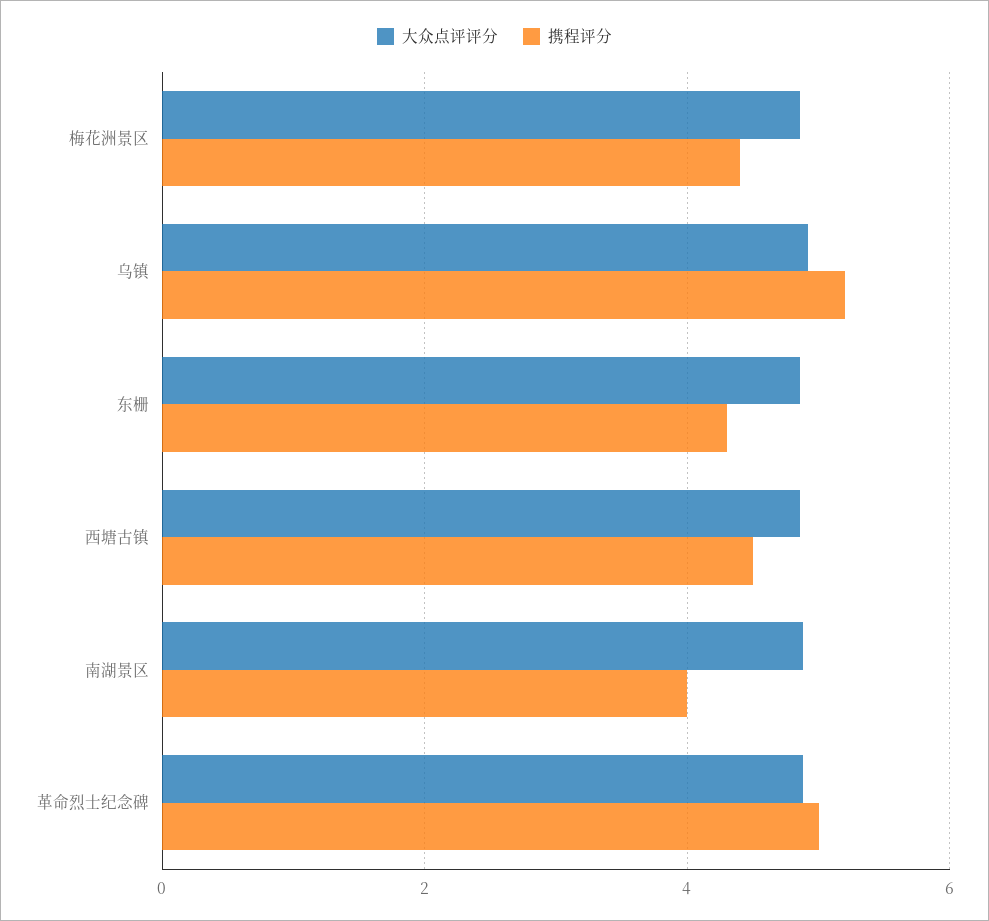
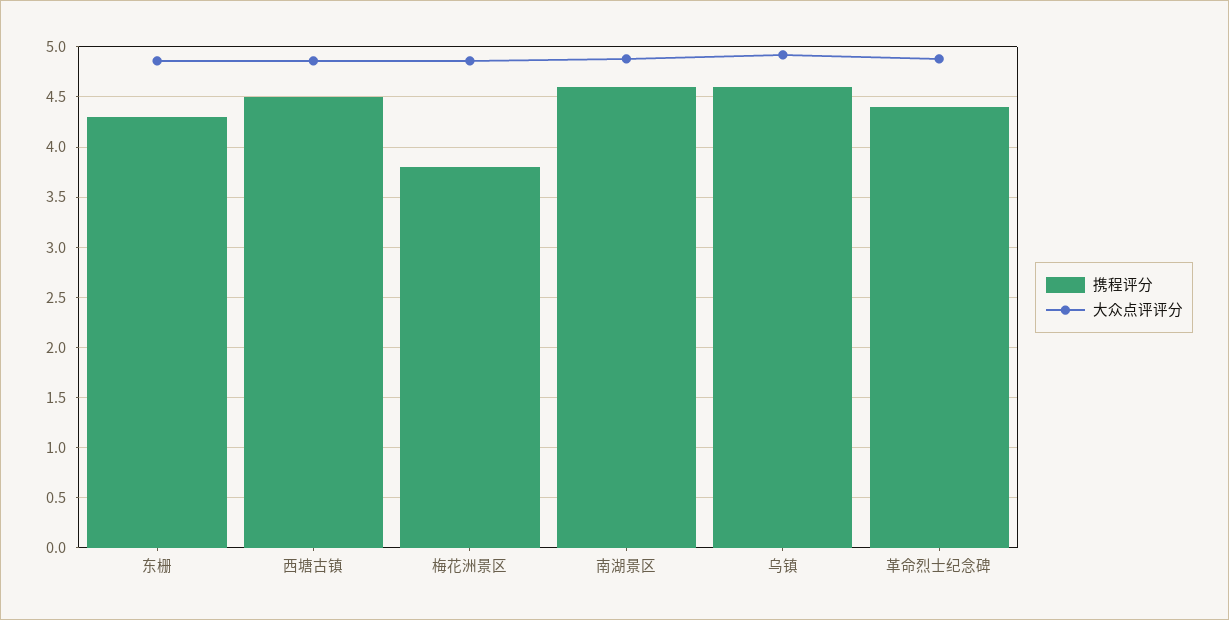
携程评分, 梅花洲景区: 4.4 -> 3.8
携程评分, 乌镇: 5.2 -> 4.6
携程评分, 南湖景区: 4 -> 4.6
携程评分, 革命烈士纪念碑: 5 -> 4.4

